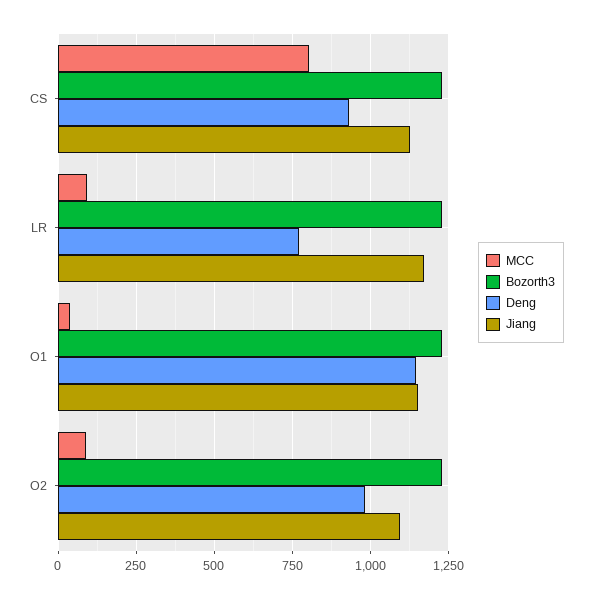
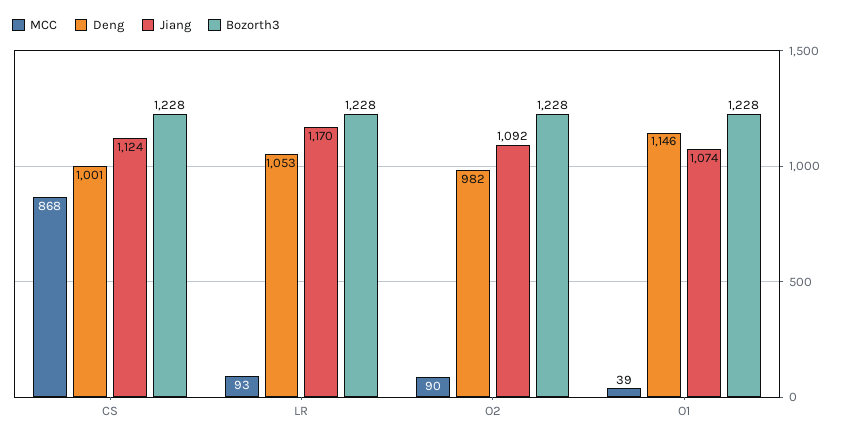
MCC, CS: 800 -> 868
Deng, CS: 925 -> 1001
Deng, LR: 775 -> 1053
Jiang, O1: 1150 -> 1074

